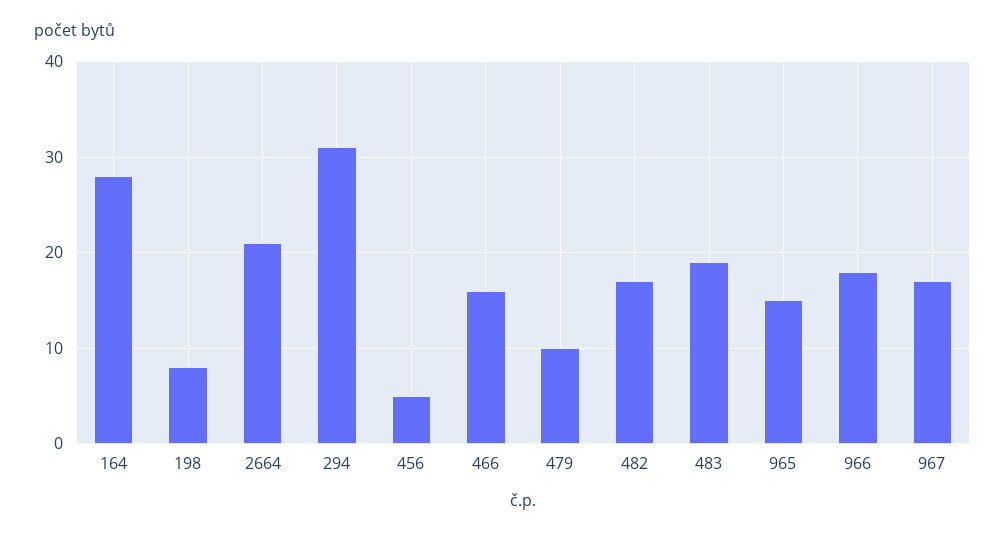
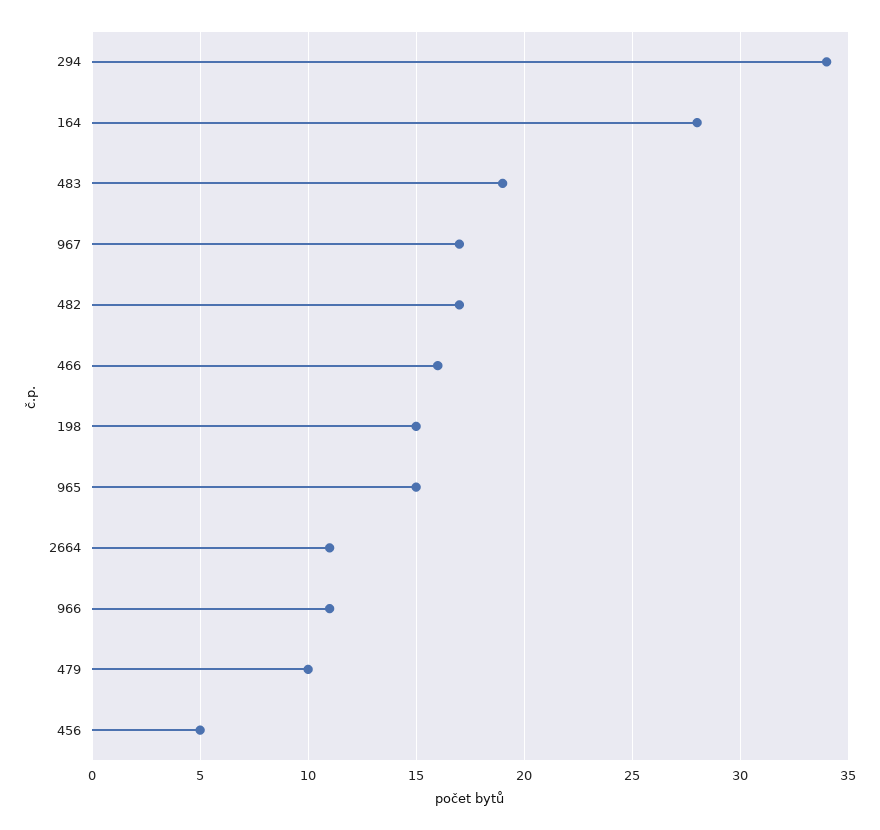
198: 8 -> 15
2664: 21 -> 11
294: 31 -> 34
966: 18 -> 11

